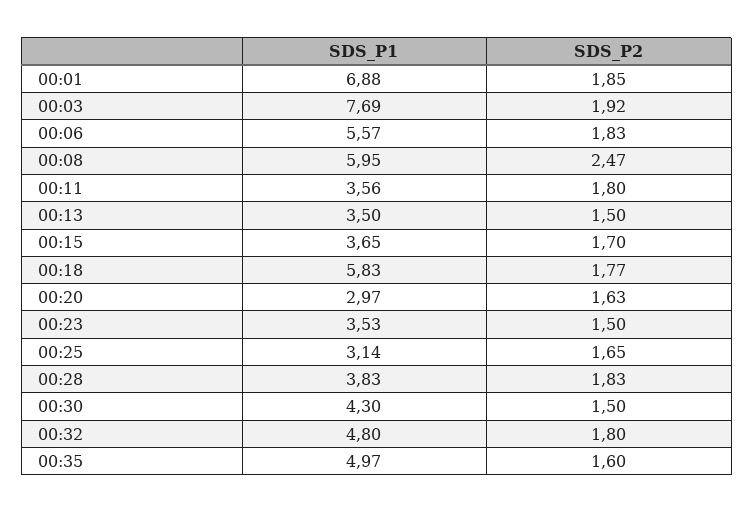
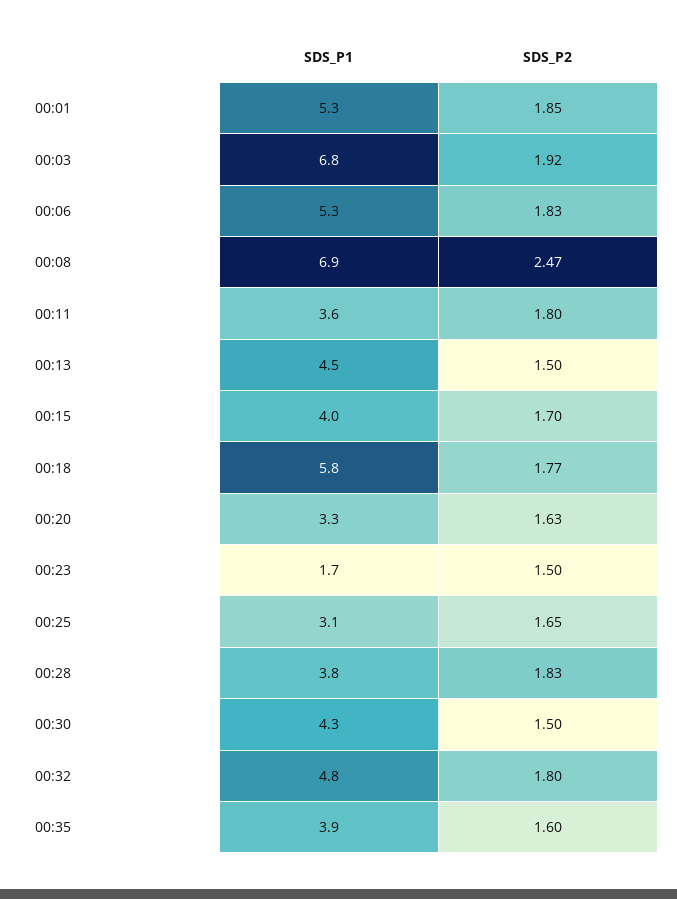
SDS_P1, 00:01: 6.88 -> 5.3
SDS_P1, 00:03: 7.69 -> 6.8
SDS_P1, 00:06: 5.57 -> 5.3
SDS_P1, 00:08: 5.95 -> 6.9
SDS_P1, 00:13: 3.5 -> 4.5
SDS_P1, 00:15: 3.65 -> 4
SDS_P1, 00:20: 2.97 -> 3.3
SDS_P1, 00:23: 3.53 -> 1.7
SDS_P1, 00:35: 4.97 -> 3.9

